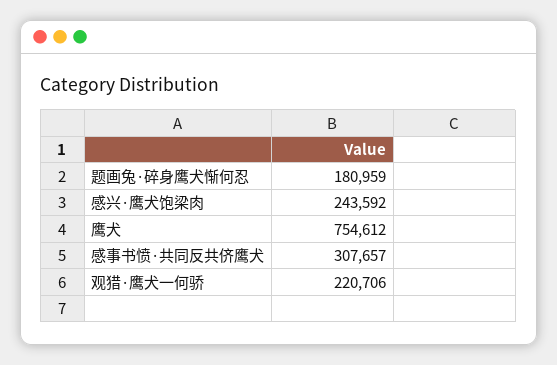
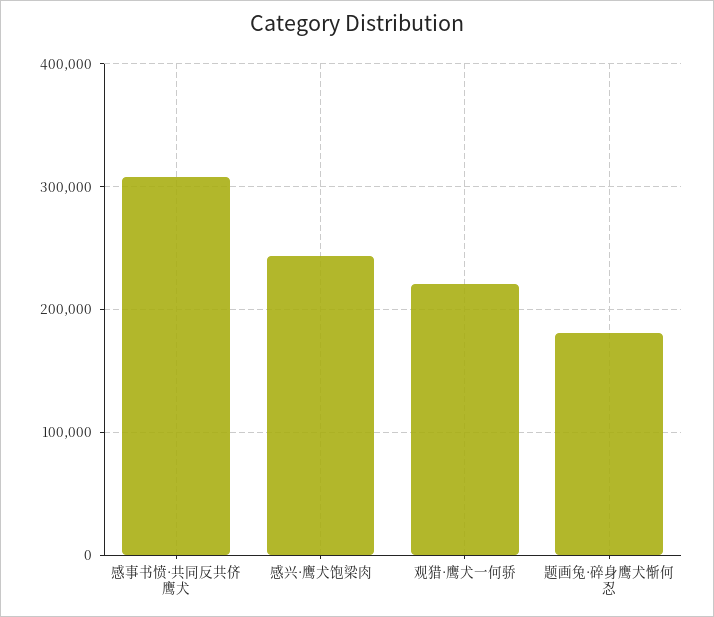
鹰犬: 754612 -> none

